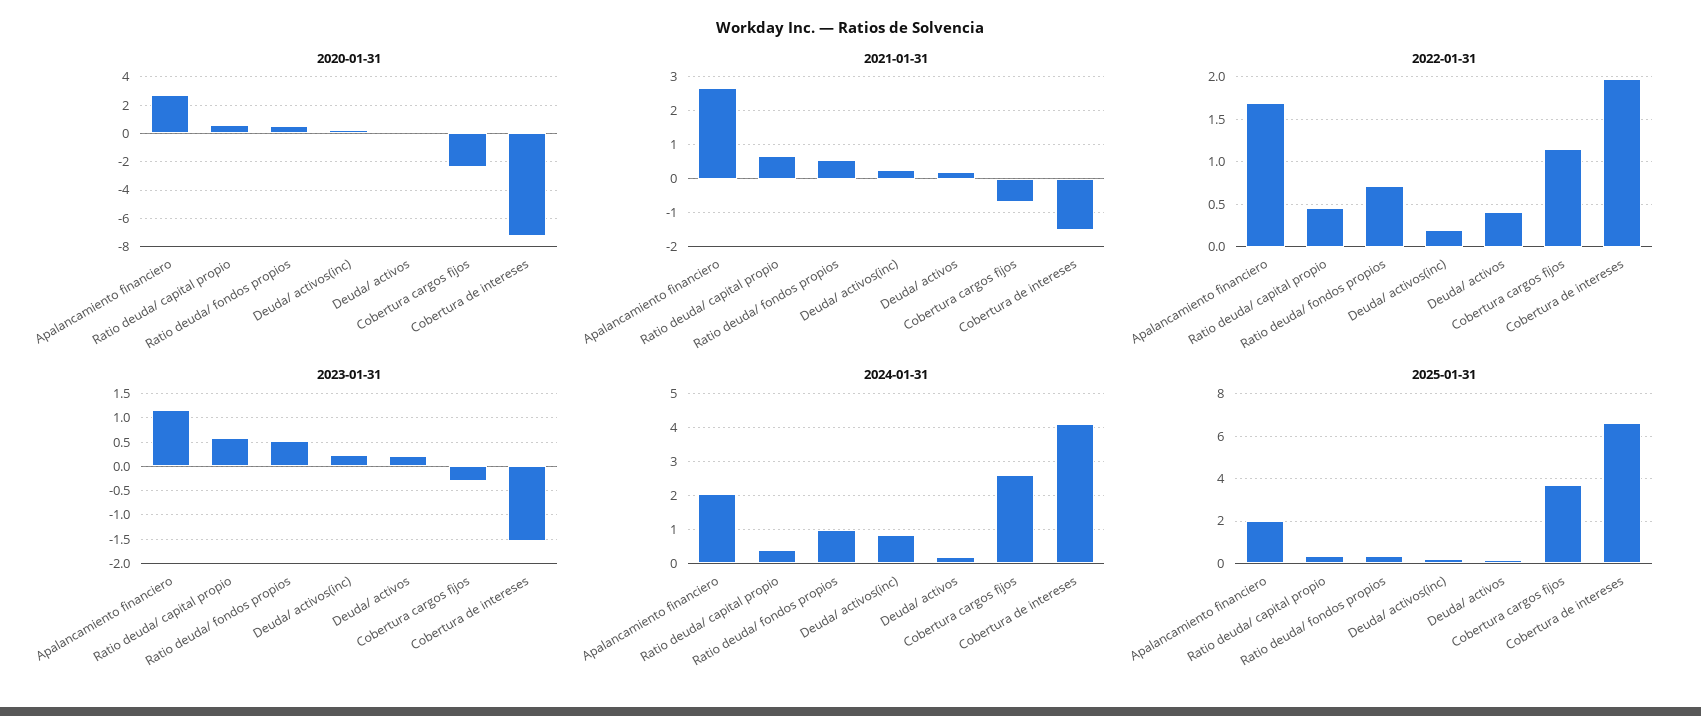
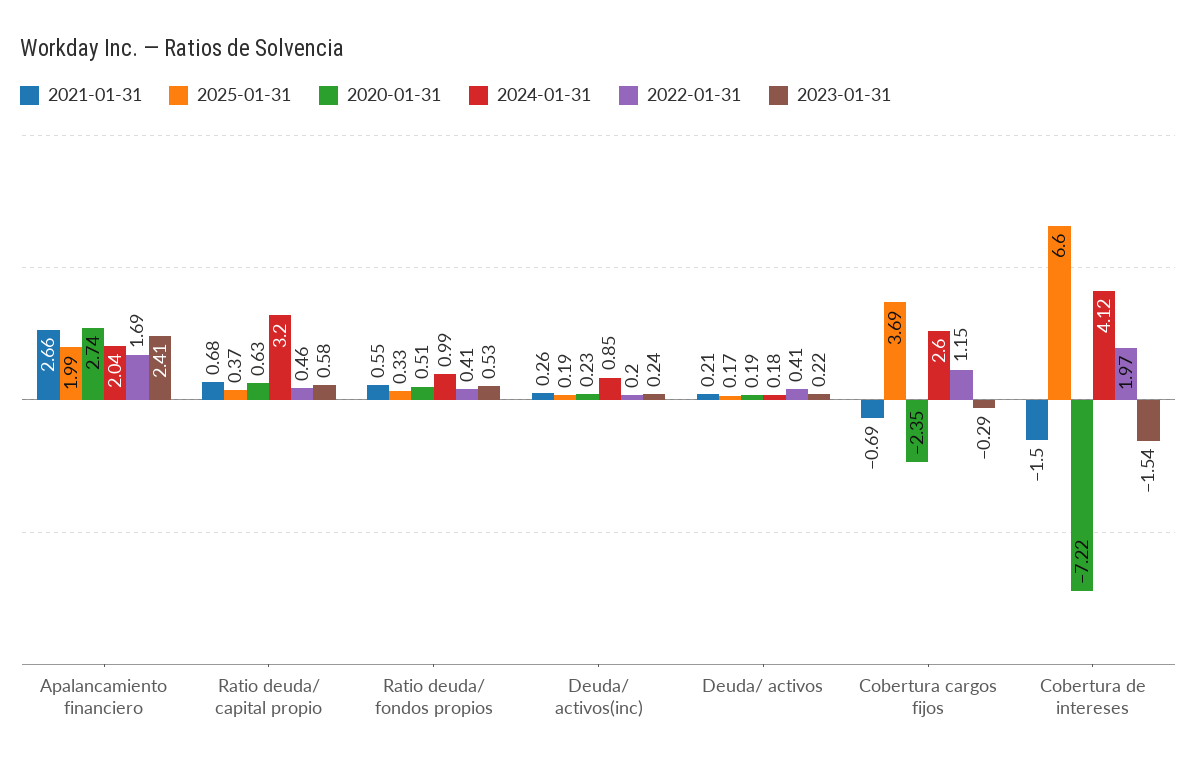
2022-01-31, Ratio deuda/ fondos propios: 0.7 -> 0.41
2023-01-31, Apalancamiento financiero: 1.25 -> 2.41
2024-01-31, Ratio deuda/ capital propio: 0.4 -> 3.2

